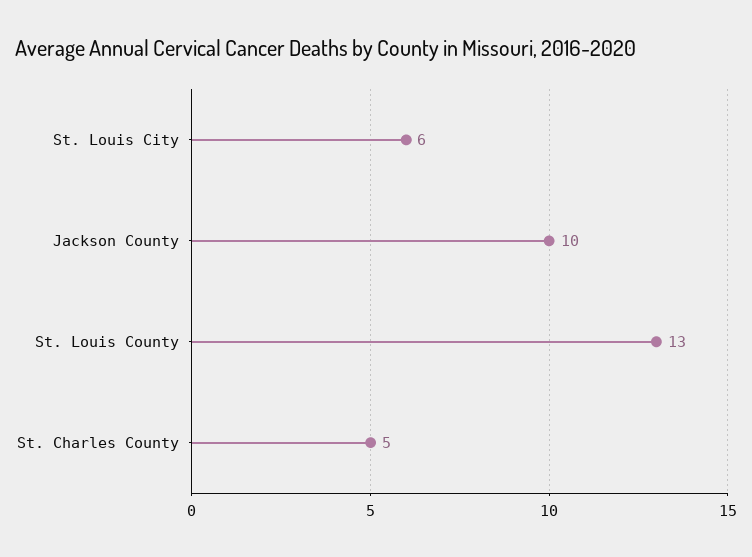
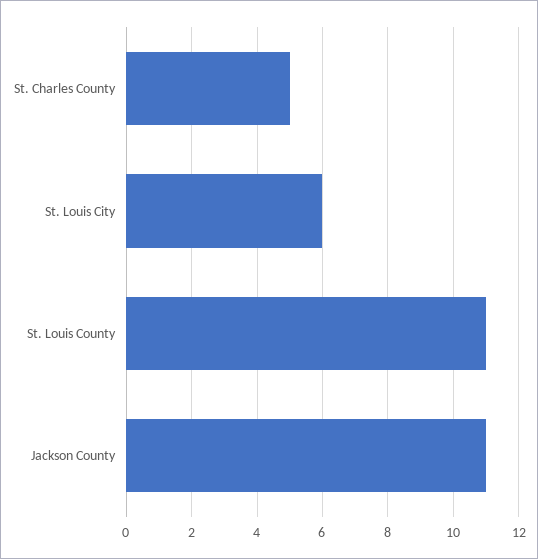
Jackson County: 10 -> 11
St. Louis County: 13 -> 11

